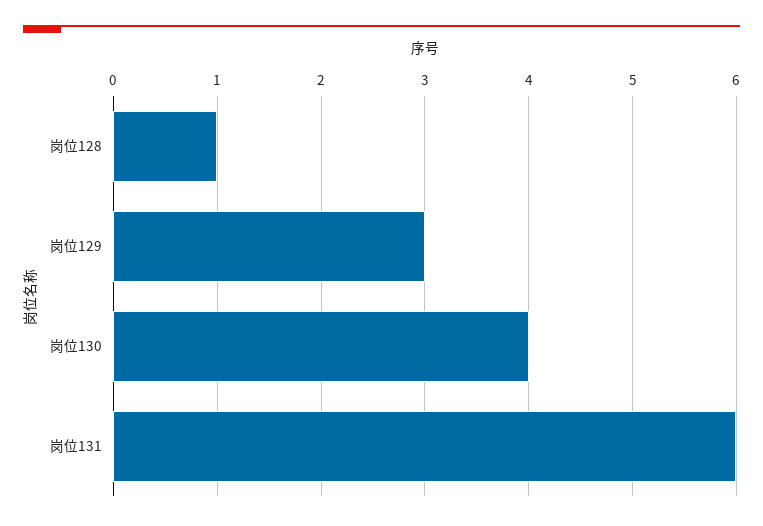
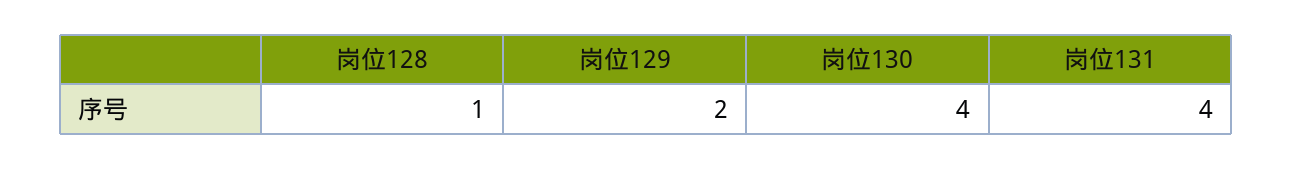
岗位129: 3 -> 2
岗位131: 6 -> 4

